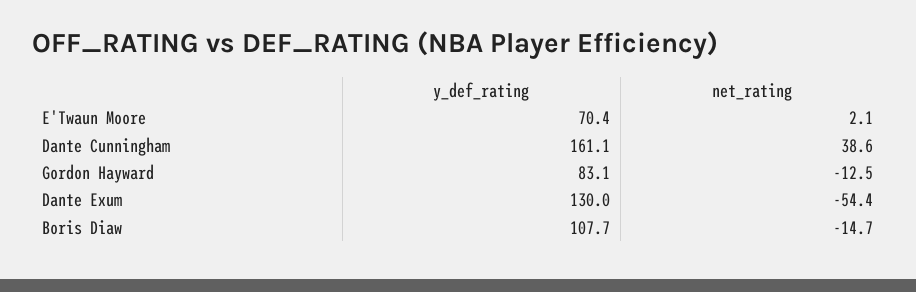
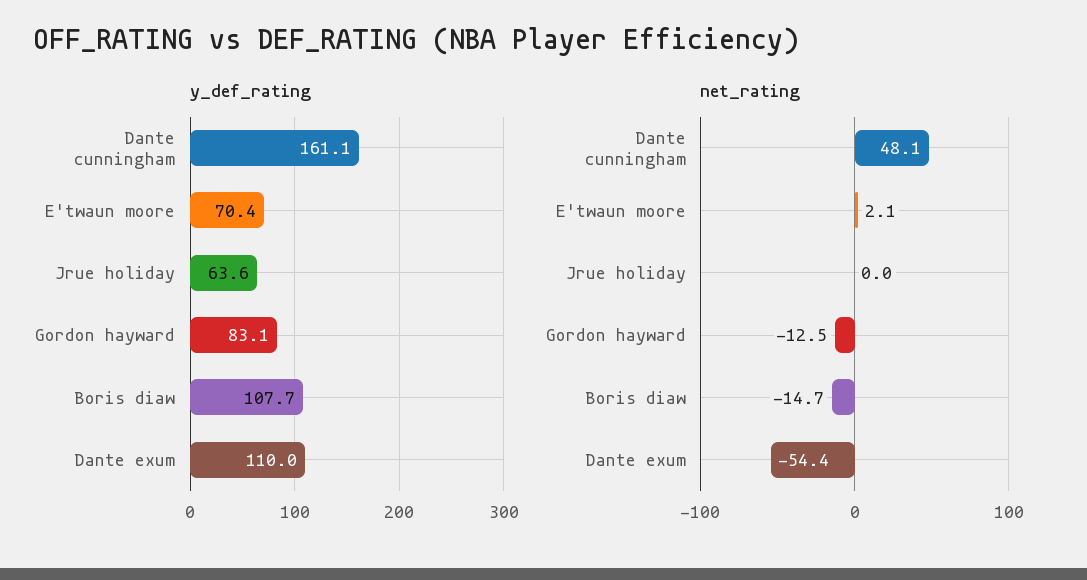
net_rating, Dante Cunningham: 38.6 -> 48.1
y_def_rating, Dante Exum: 130 -> 110
y_def_rating, Jrue holiday: none -> 63.6
net_rating, Jrue holiday: none -> 0

